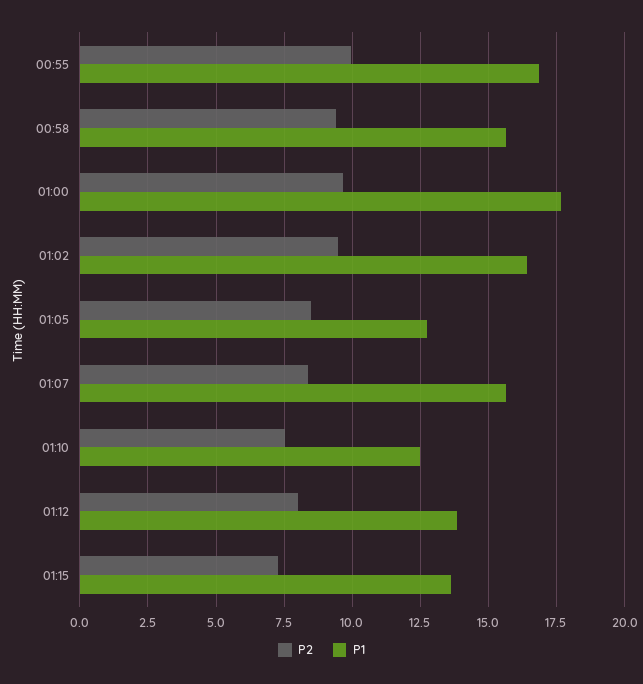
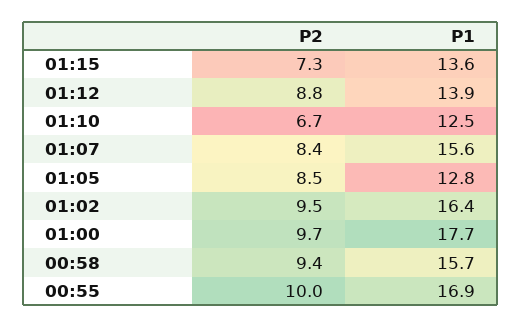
P2, 01:10: 7.5 -> 6.7
P2, 01:12: 8 -> 8.8

